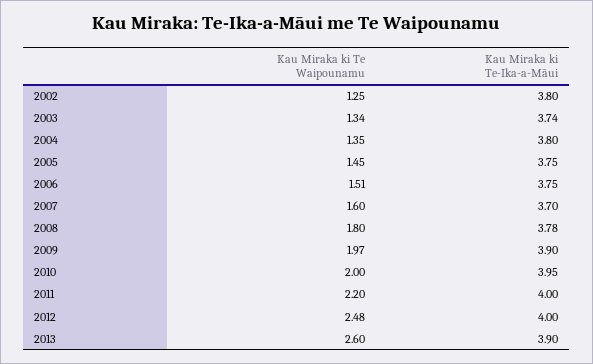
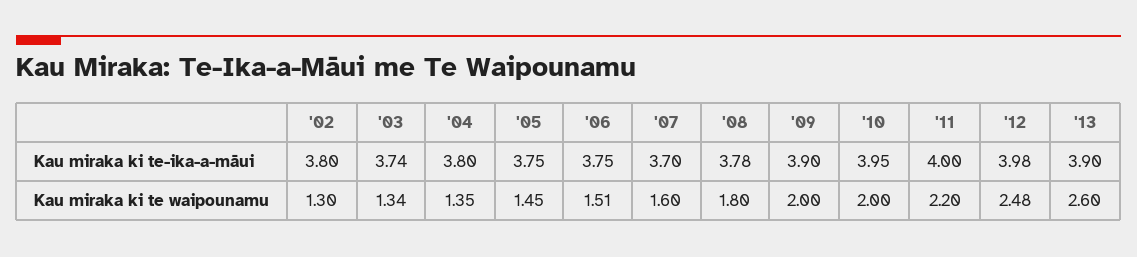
Kau Miraka ki Te Waipounamu, 2002: 1.25 -> 1.3
Kau Miraka ki Te Waipounamu, 2009: 1.97 -> 2
Kau Miraka ki Te-Ika-a-Māui, 2012: 4 -> 3.98

